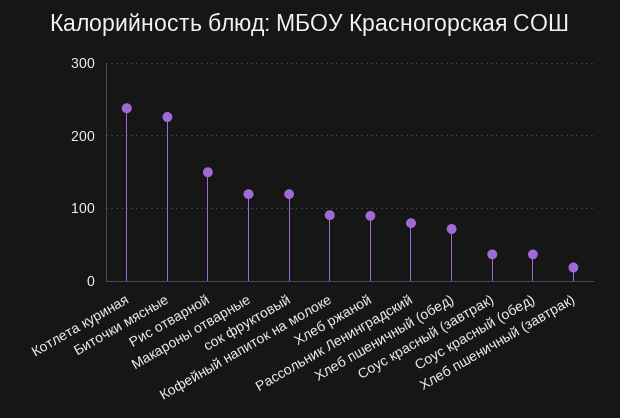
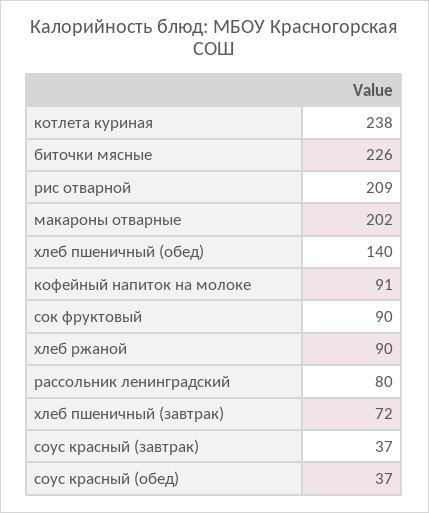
Рис отварной: 150 -> 209
Макароны отварные: 120 -> 202
сок фруктовый: 120 -> 90
Хлеб пшеничный (обед): 70 -> 140
Хлеб пшеничный (завтрак): 20 -> 72

